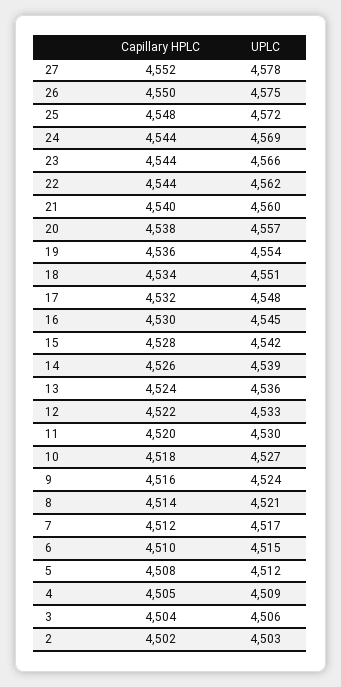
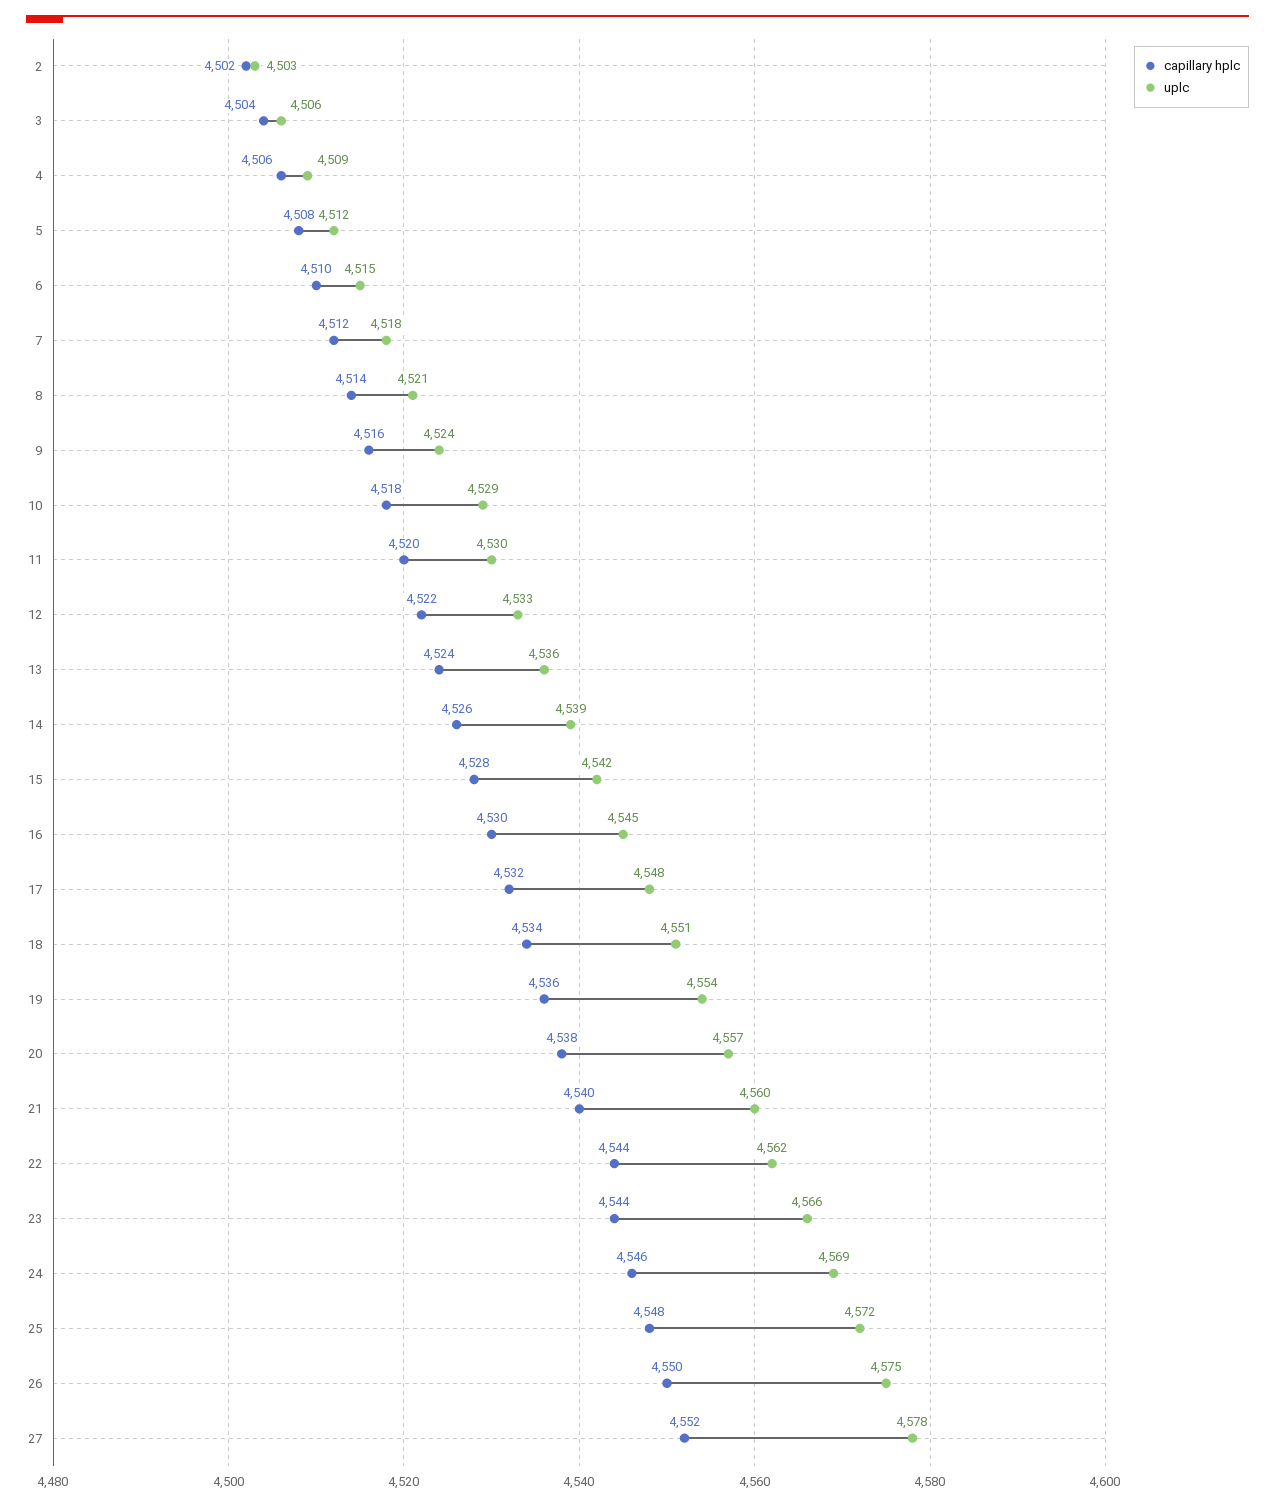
Capillary HPLC, 24: 4544 -> 4546
UPLC, 10: 4527 -> 4529
UPLC, 7: 4517 -> 4518
Capillary HPLC, 4: 4505 -> 4506

